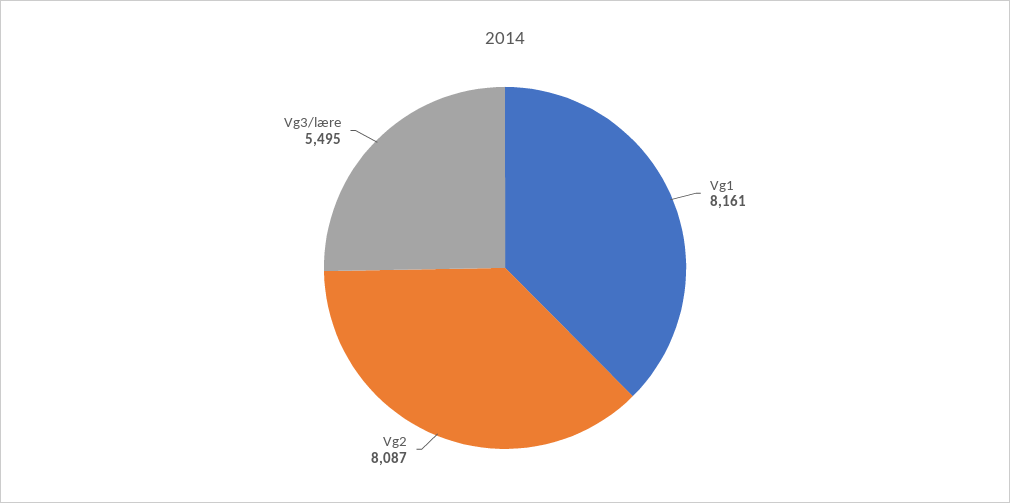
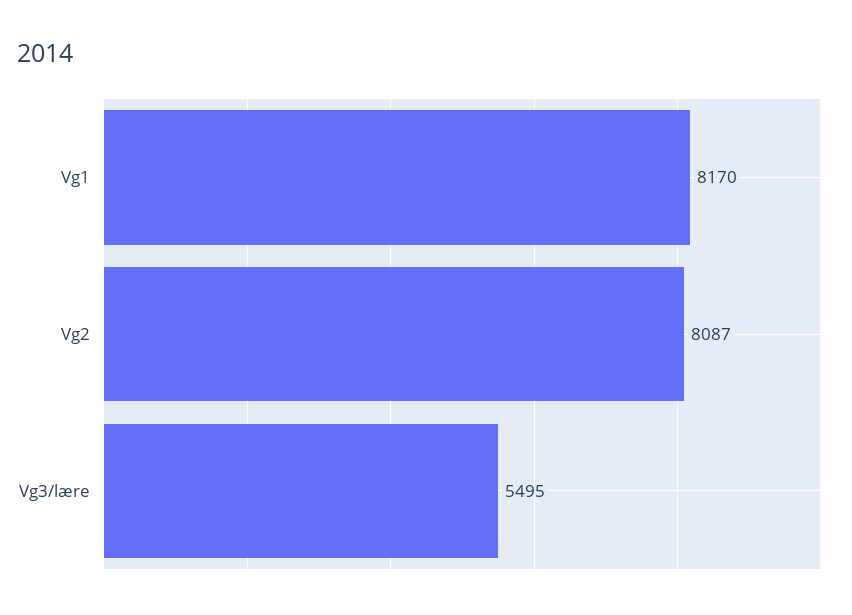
Vg1: 8161 -> 8170

